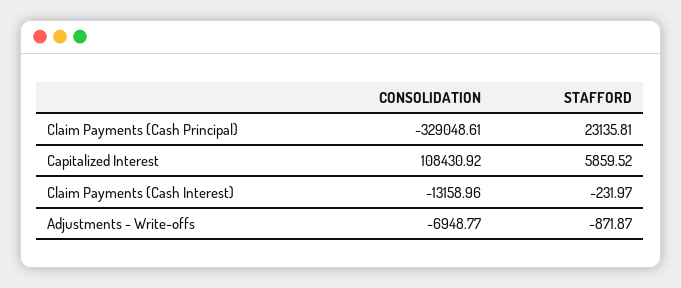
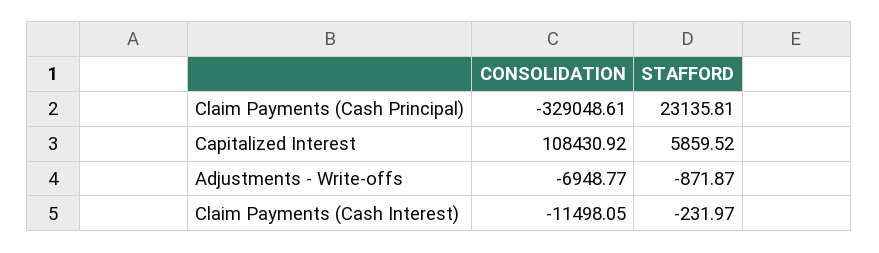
CONSOLIDATION, Claim Payments (Cash Interest): -13158.96 -> -11498.05

